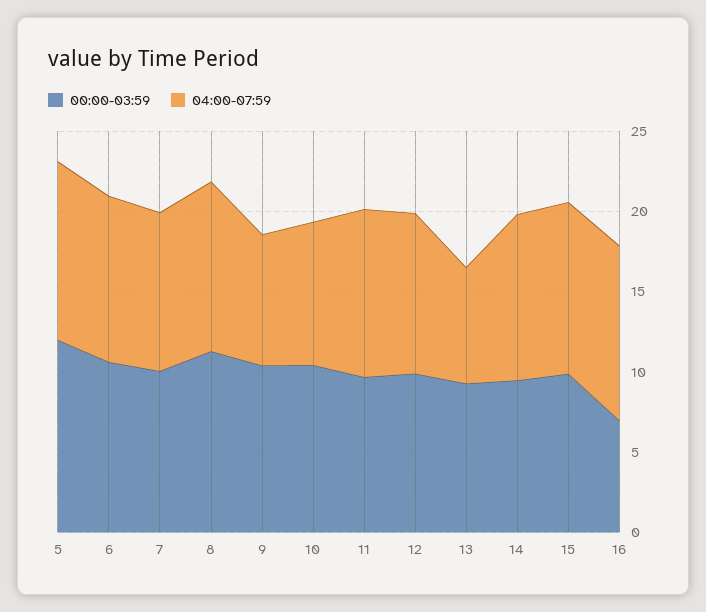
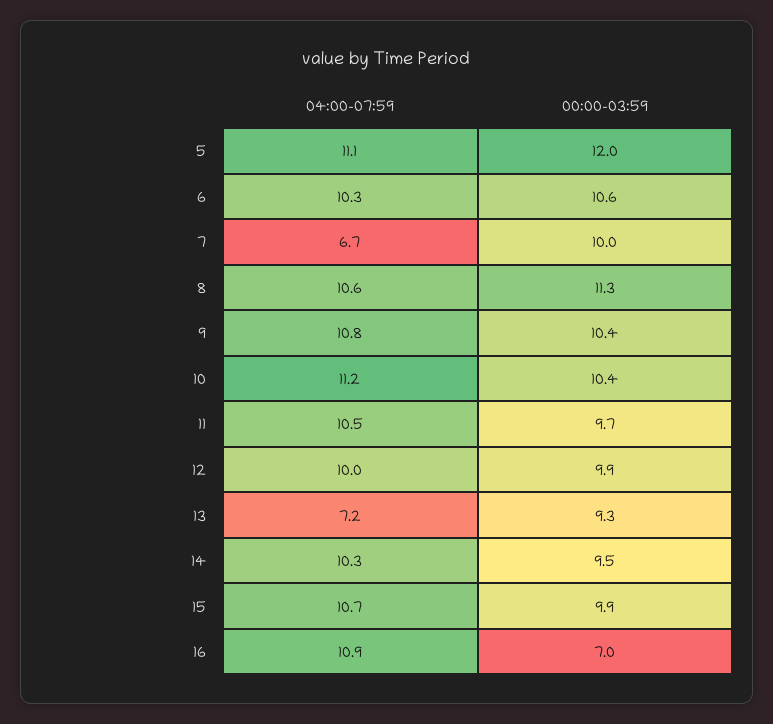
04:00-07:59, 7: 10 -> 6.7
04:00-07:59, 9: 8 -> 10.8
04:00-07:59, 10: 9 -> 11.2

